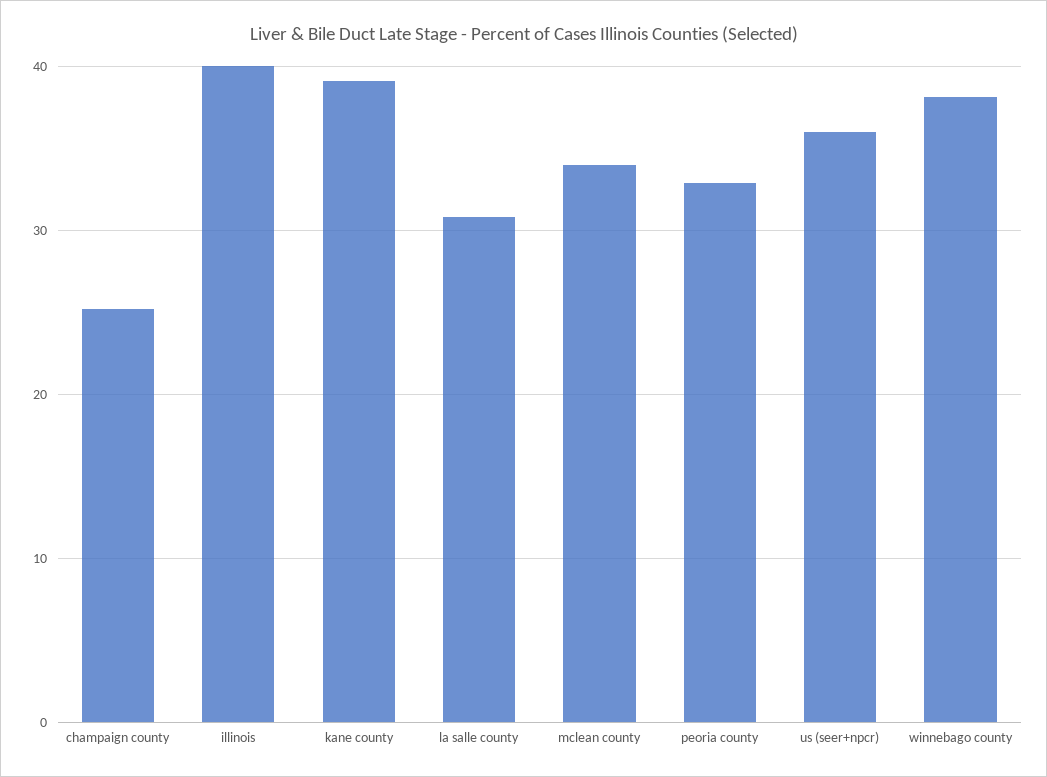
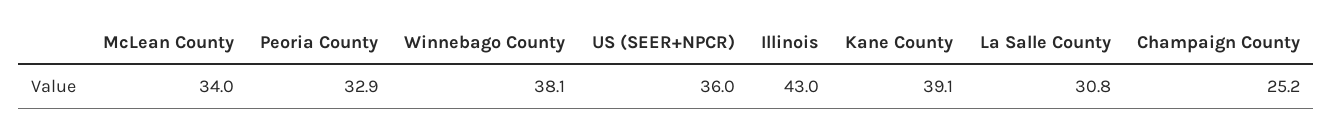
illinois: 40 -> 43

